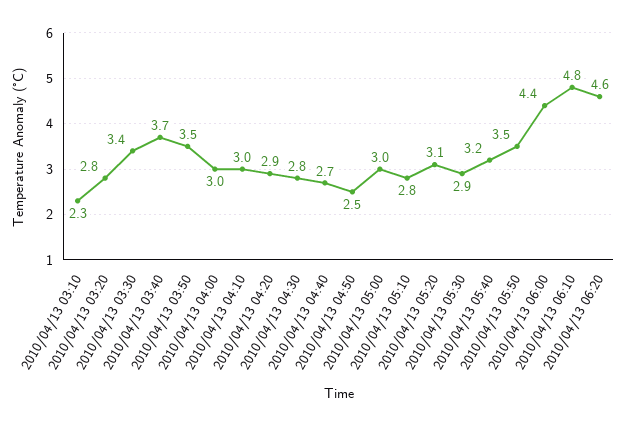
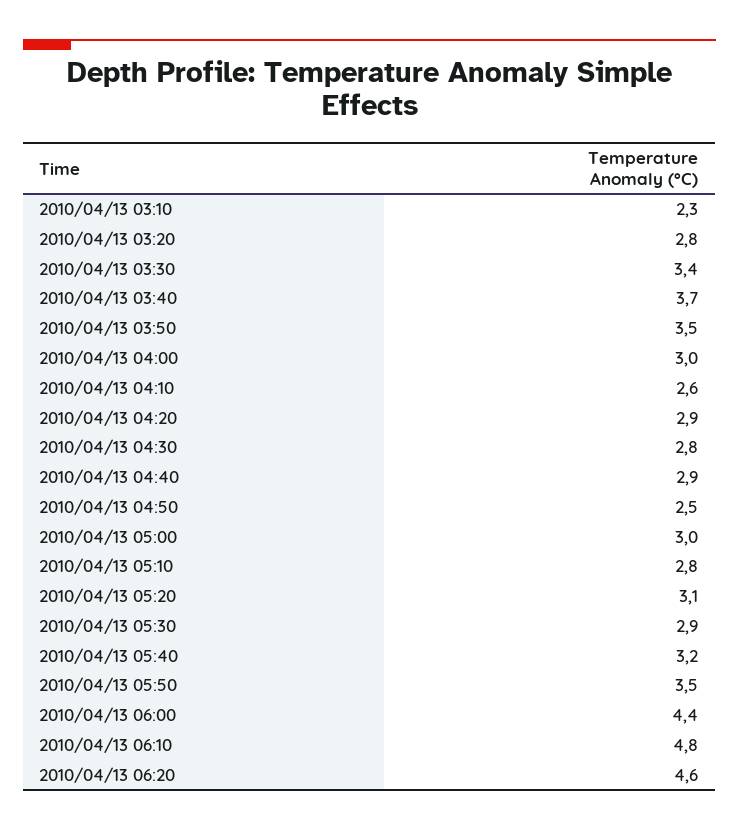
2010/04/13 04:10: 3 -> 2.6
2010/04/13 04:40: 2.7 -> 2.9

